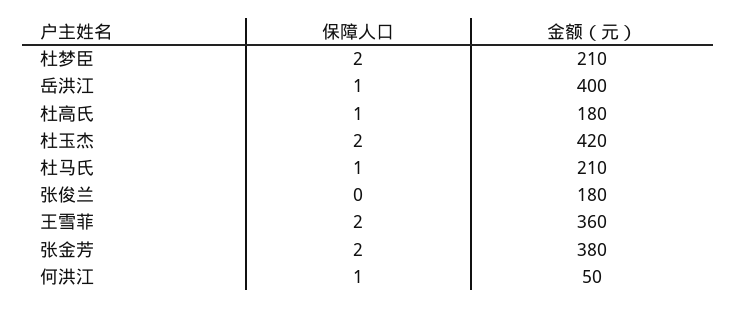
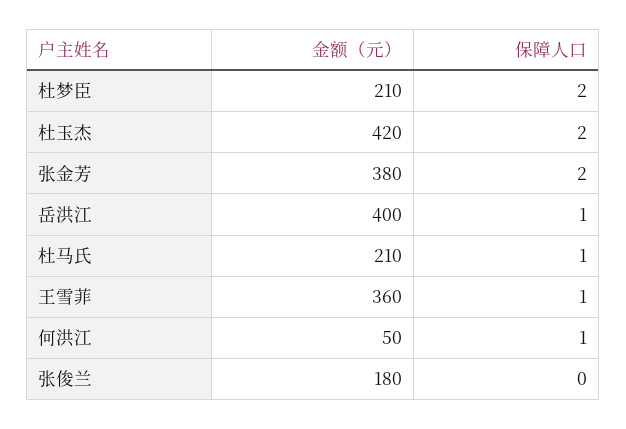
保障人口, 杜高氏: 1 -> none
金额（元）, 杜高氏: 180 -> none
保障人口, 王雪菲: 2 -> 1

